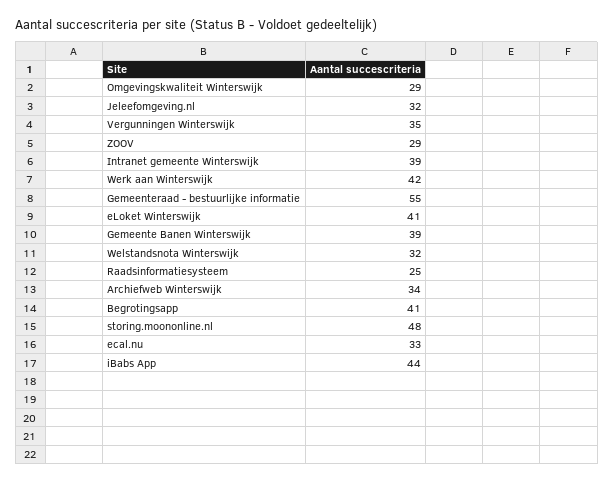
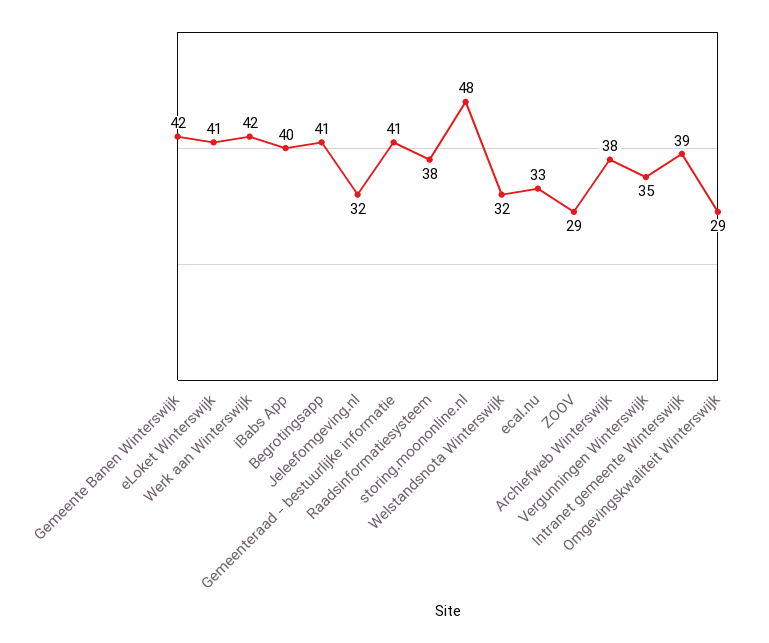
Gemeenteraad - bestuurlijke informatie: 55 -> 41
Gemeente Banen Winterswijk: 39 -> 42
Raadsinformatiesysteem: 25 -> 38
Archiefweb Winterswijk: 34 -> 38
iBabs App: 44 -> 40

